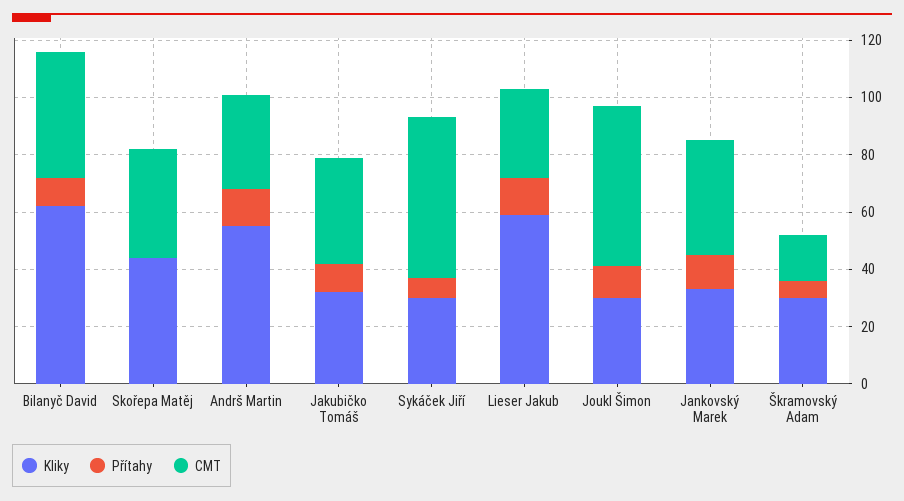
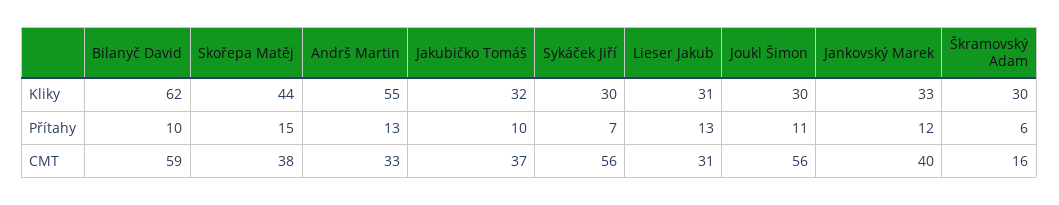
CMT, Bilanyč David: 45 -> 59
Přítahy, Skořepa Matěj: 0 -> 15
Kliky, Lieser Jakub: 60 -> 31

